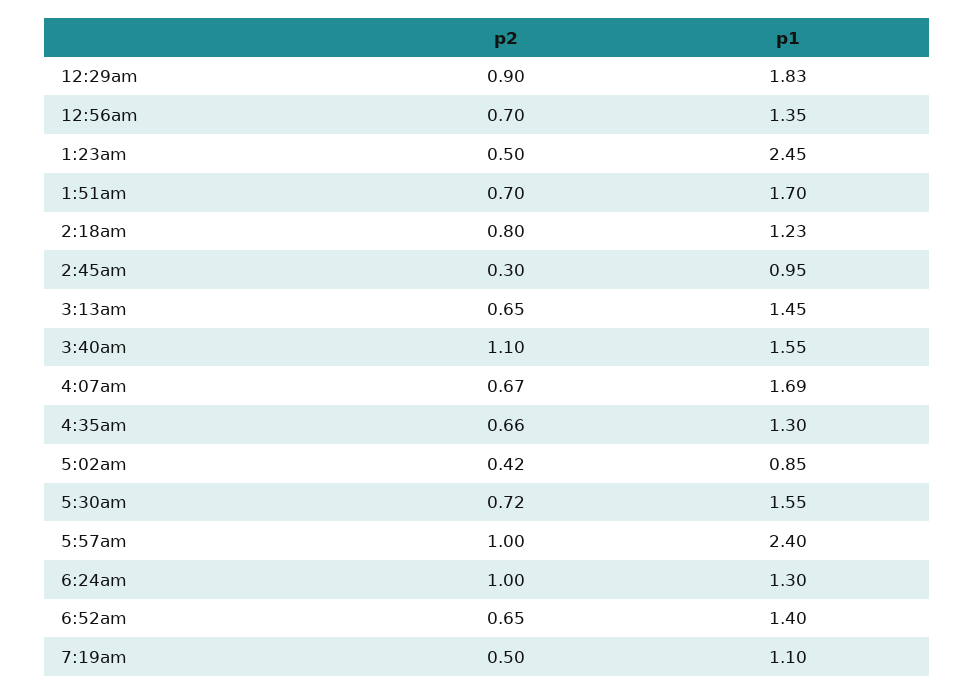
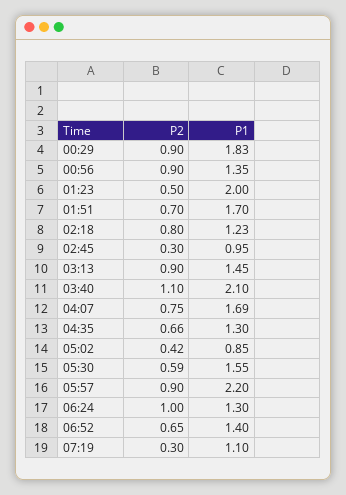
p2, 12:56am: 0.7 -> 0.9
p1, 1:23am: 2.45 -> 2
p2, 3:13am: 0.65 -> 0.9
p1, 3:40am: 1.55 -> 2.1
p2, 4:07am: 0.67 -> 0.75
p2, 5:30am: 0.72 -> 0.59
p2, 5:57am: 1 -> 0.9
p1, 5:57am: 2.4 -> 2.2
p2, 7:19am: 0.5 -> 0.3

